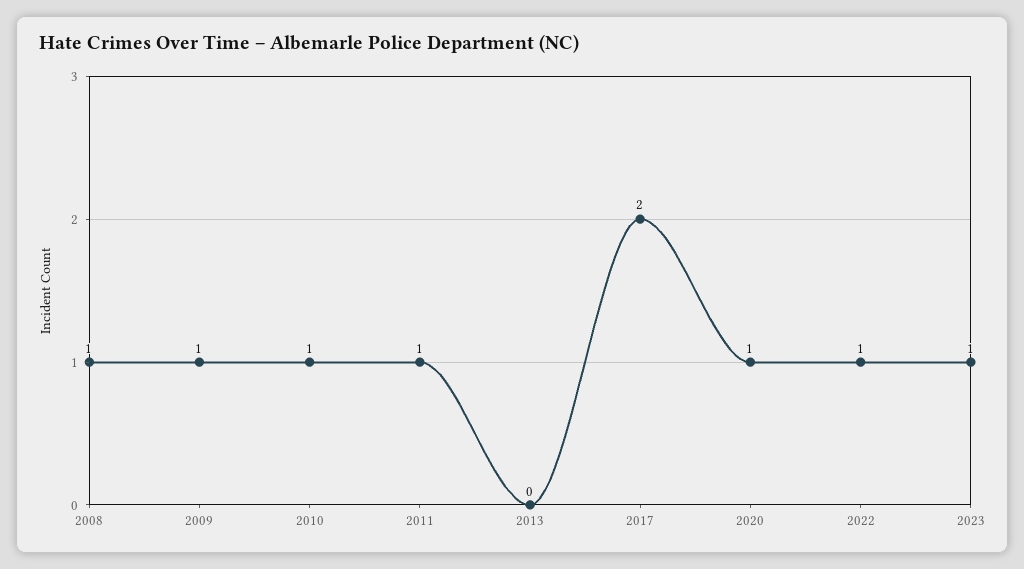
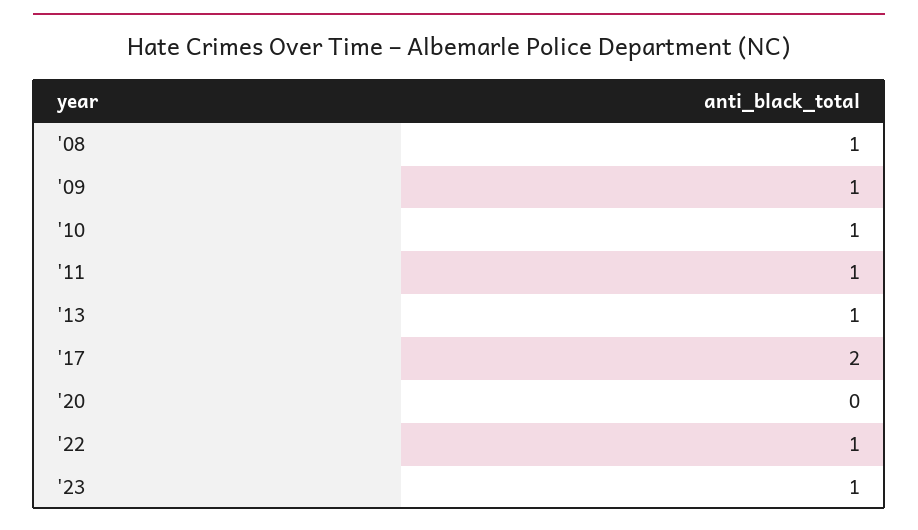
2013: 0 -> 1
2020: 1 -> 0

